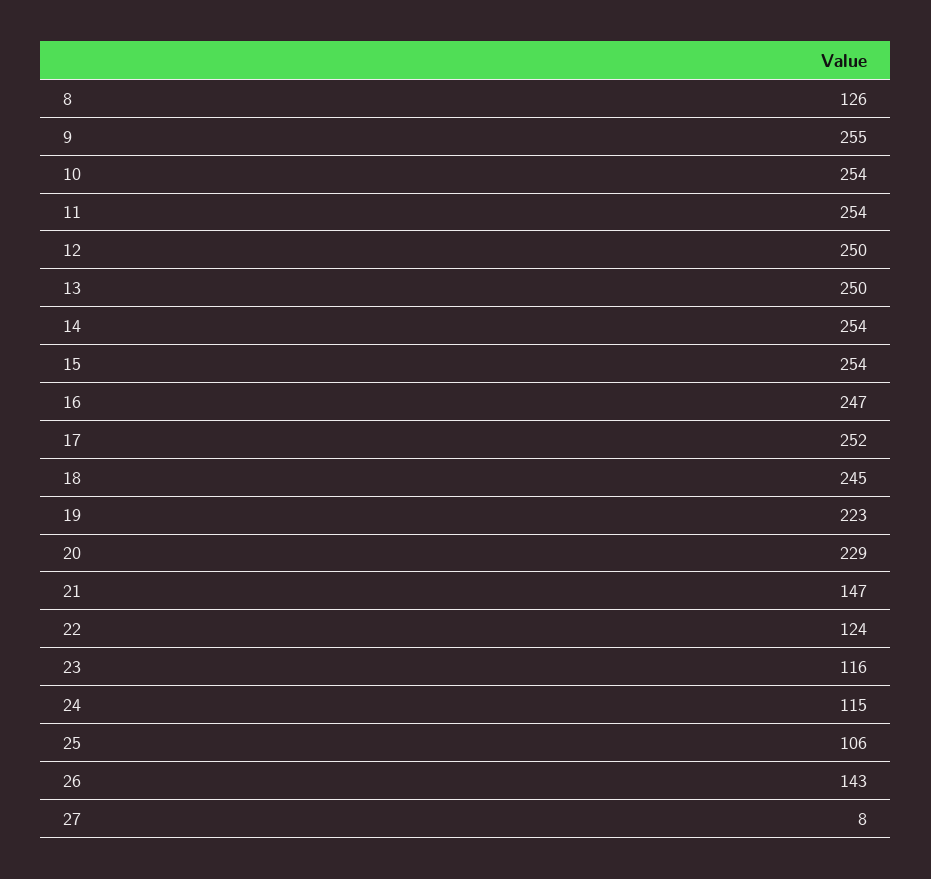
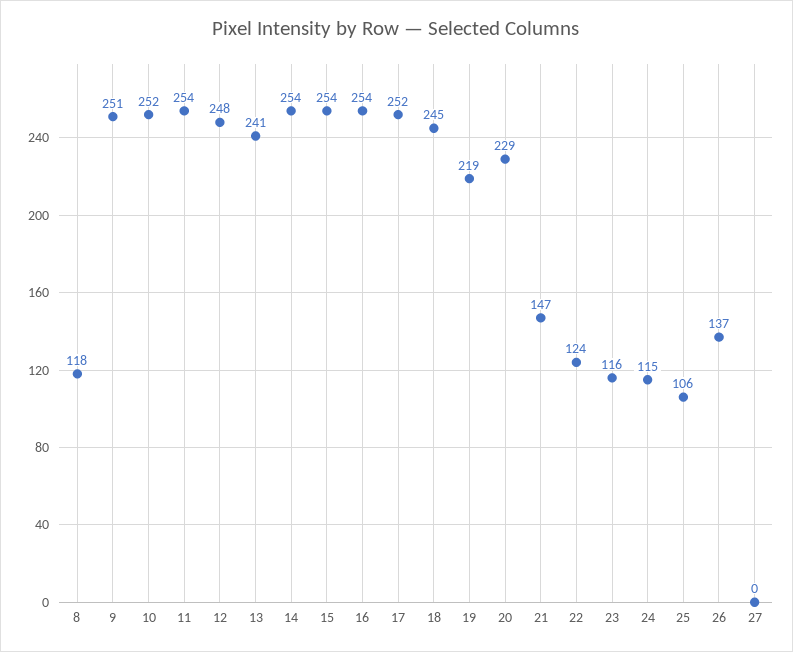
8: 126 -> 118
9: 255 -> 251
10: 254 -> 252
12: 250 -> 248
13: 250 -> 241
16: 247 -> 254
19: 223 -> 219
26: 143 -> 137
27: 8 -> 0

